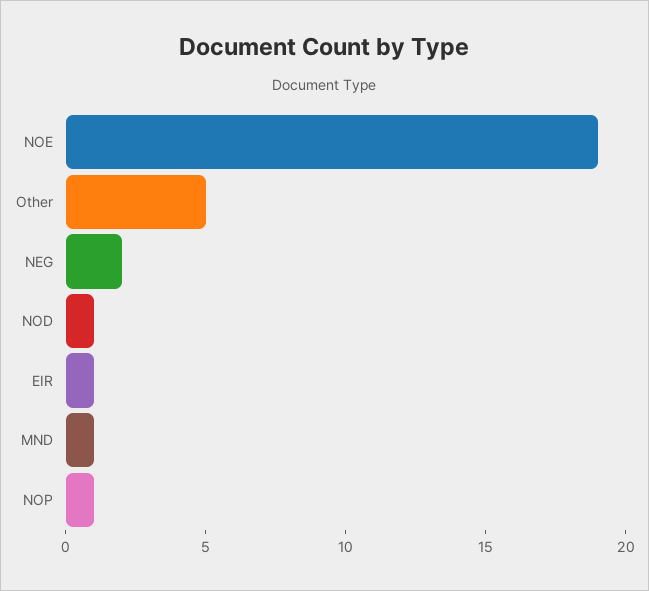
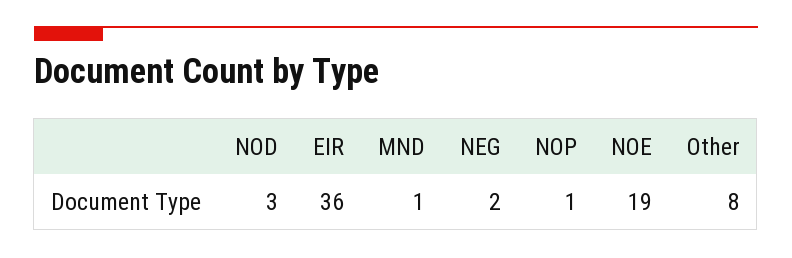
Other: 5 -> 8
NOD: 1 -> 3
EIR: 1 -> 36

